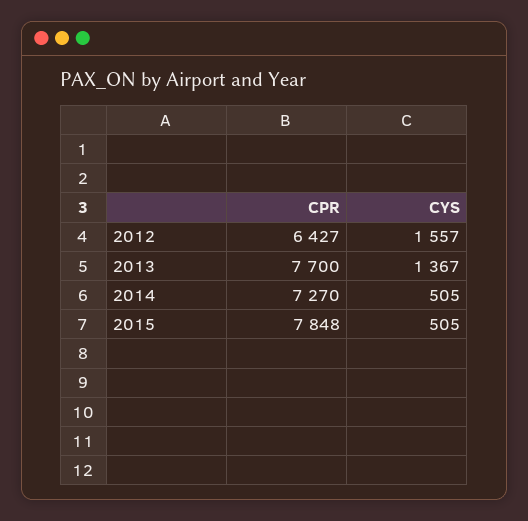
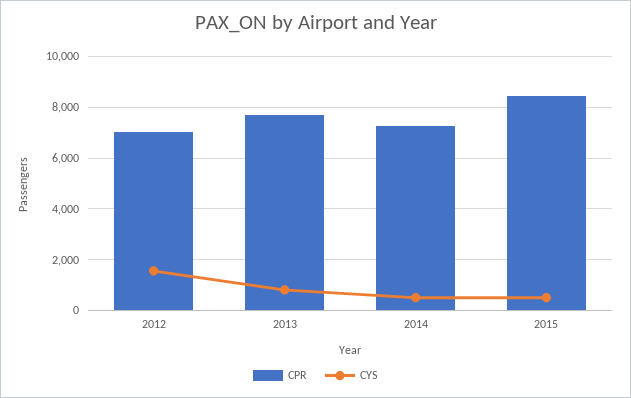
CPR, 2012: 6427 -> 7000
CYS, 2013: 1367 -> 750
CPR, 2015: 7848 -> 8500

